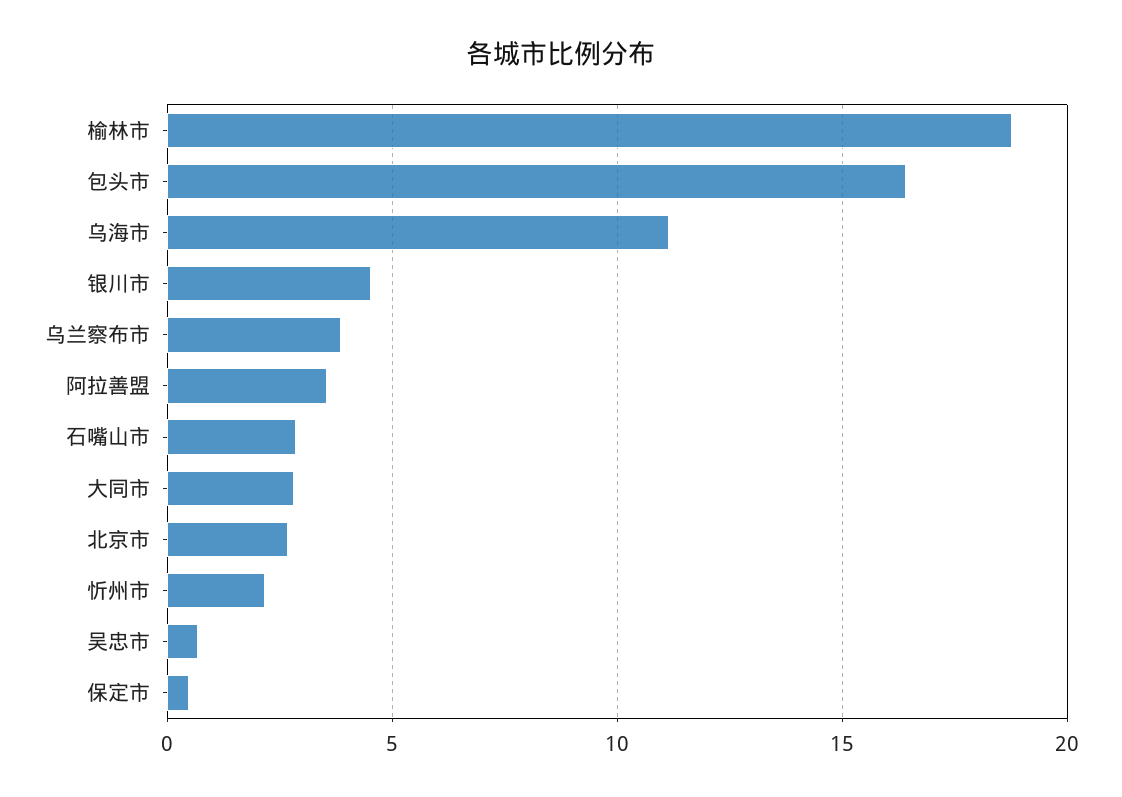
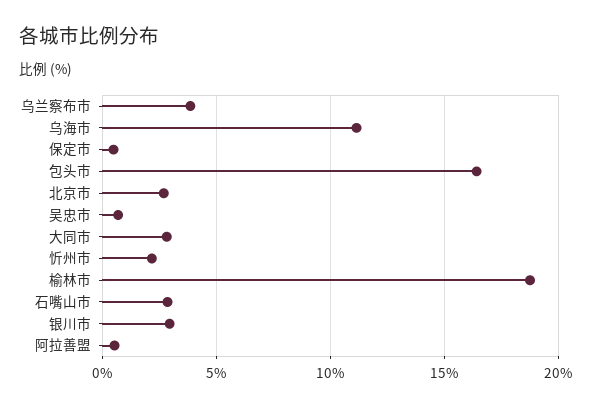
银川市: 4.5 -> 3
阿拉善盟: 3.5 -> 0.5

